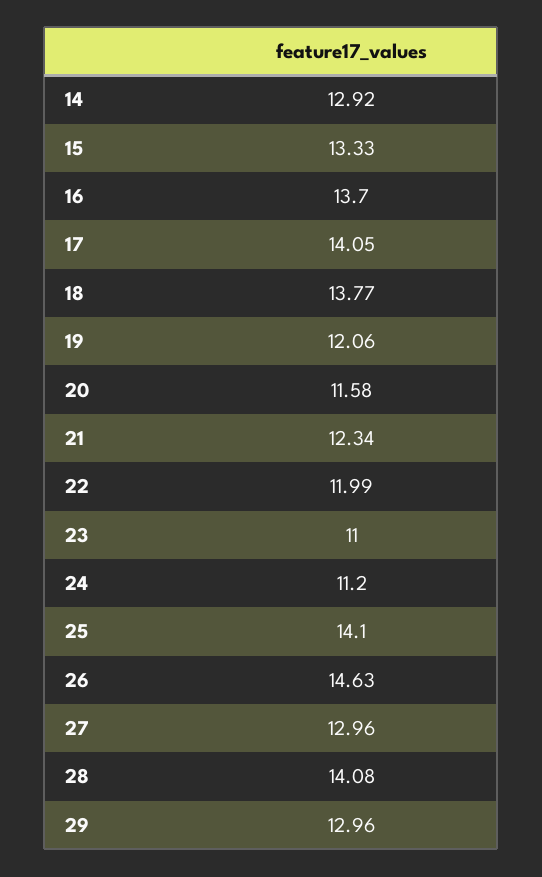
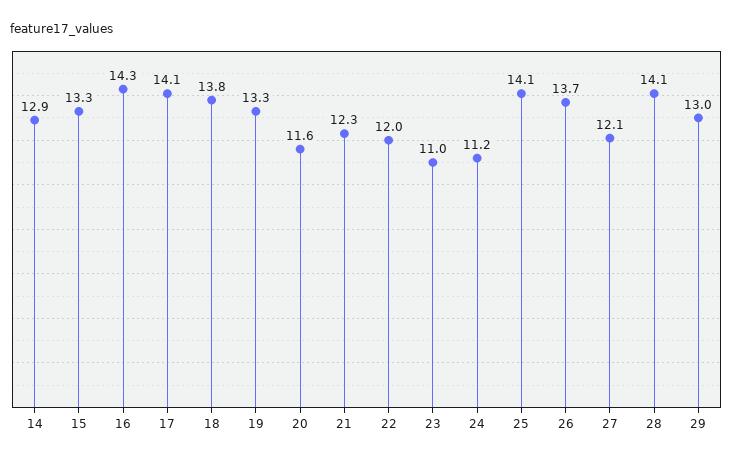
16: 13.7 -> 14.3
19: 12.06 -> 13.3
26: 14.63 -> 13.7
27: 12.96 -> 12.1

